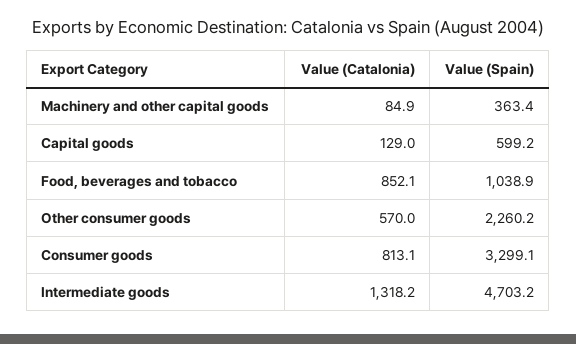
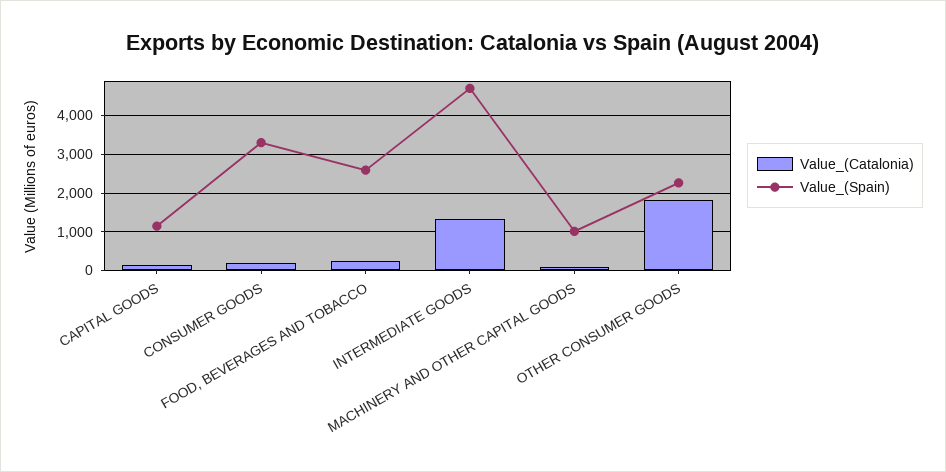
Value (Spain), Machinery and other capital goods: 363.4 -> 1000
Value (Spain), Capital goods: 599.2 -> 1200
Value (Catalonia), Food, beverages and tobacco: 852.1 -> 200
Value (Spain), Food, beverages and tobacco: 1038.9 -> 2600
Value (Catalonia), Other consumer goods: 570 -> 1800
Value (Catalonia), Consumer goods: 813.1 -> 200

